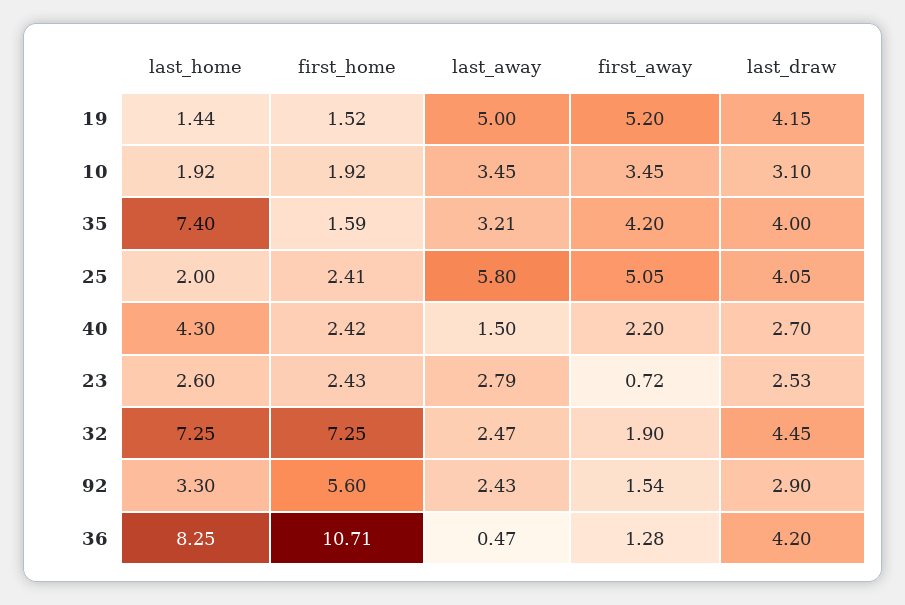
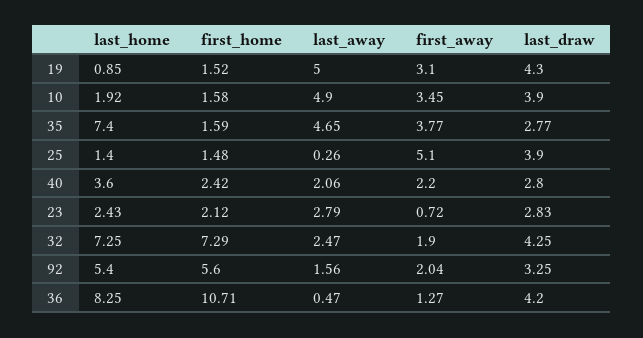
last_home, 19: 1.44 -> 0.85
first_away, 19: 5.2 -> 3.1
last_draw, 19: 4.15 -> 4.3
first_home, 10: 1.92 -> 1.58
last_away, 10: 3.45 -> 4.9
last_draw, 10: 3.1 -> 3.9
last_away, 35: 3.21 -> 4.65
first_away, 35: 4.2 -> 3.77
last_draw, 35: 4 -> 2.77
last_home, 25: 2 -> 1.4
first_home, 25: 2.41 -> 1.48
last_away, 25: 5.8 -> 0.26
first_away, 25: 5.05 -> 5.1
last_draw, 25: 4.05 -> 3.9
last_home, 40: 4.3 -> 3.6
last_away, 40: 1.5 -> 2.06
last_draw, 40: 2.7 -> 2.8
last_home, 23: 2.6 -> 2.43
first_home, 23: 2.43 -> 2.12
last_draw, 23: 2.53 -> 2.83
first_home, 32: 7.25 -> 7.29
last_draw, 32: 4.45 -> 4.25
last_home, 92: 3.3 -> 5.4
last_away, 92: 2.43 -> 1.56
first_away, 92: 1.54 -> 2.04
last_draw, 92: 2.9 -> 3.25
first_away, 36: 1.28 -> 1.27

